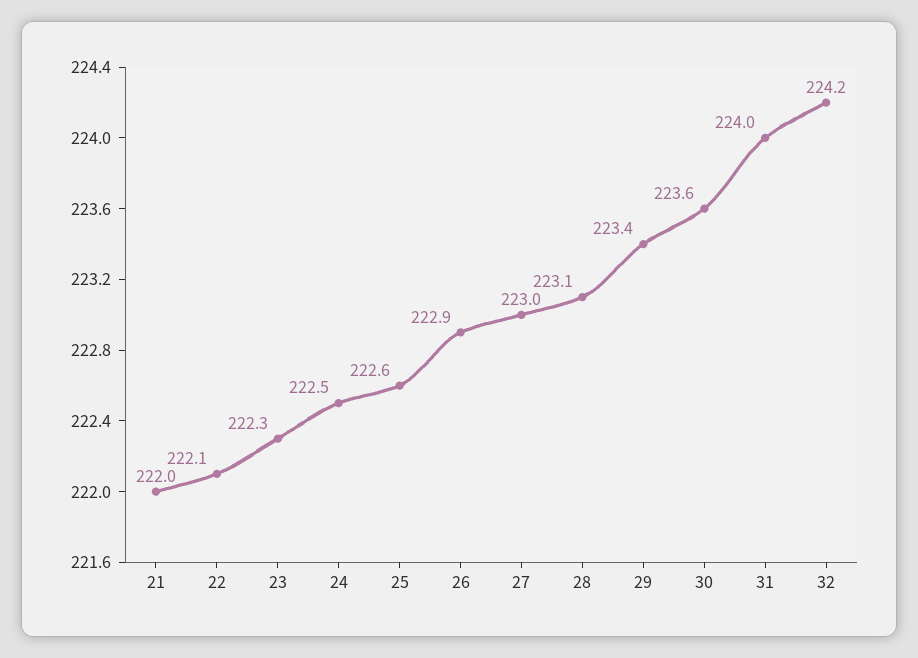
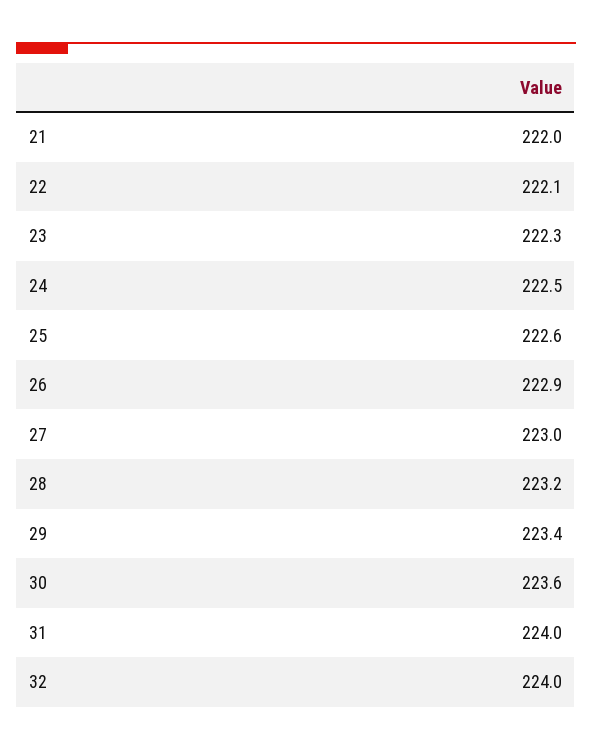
28: 223.1 -> 223.2
32: 224.2 -> 224

